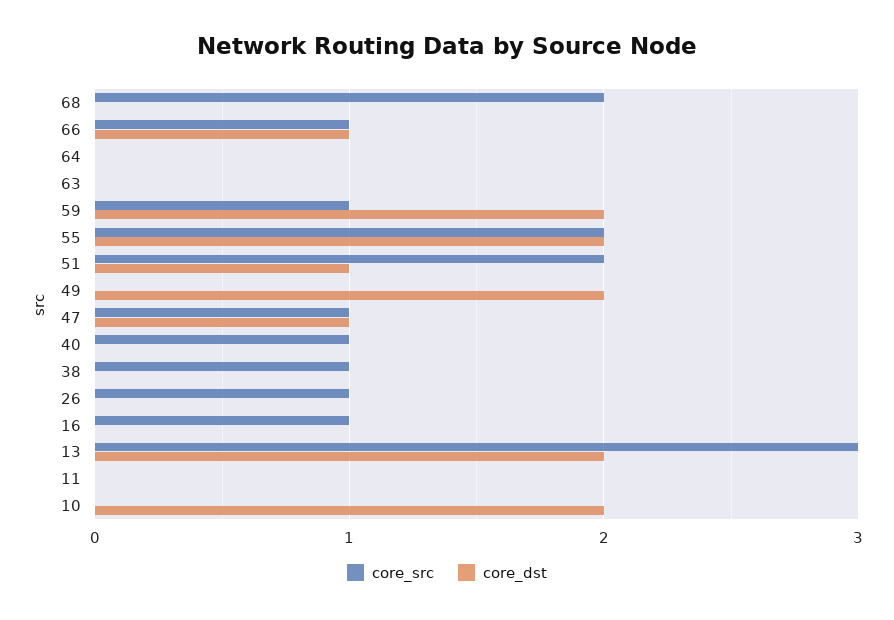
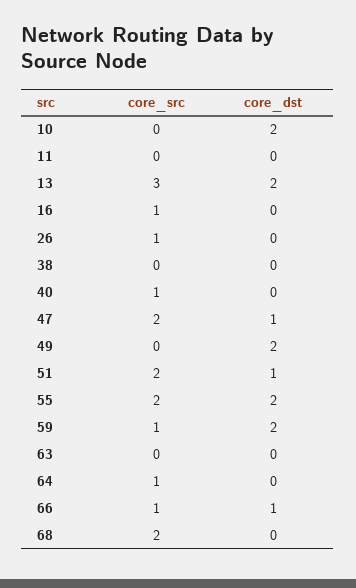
core_src, 64: 0 -> 1
core_src, 47: 1 -> 2
core_src, 38: 1 -> 0

